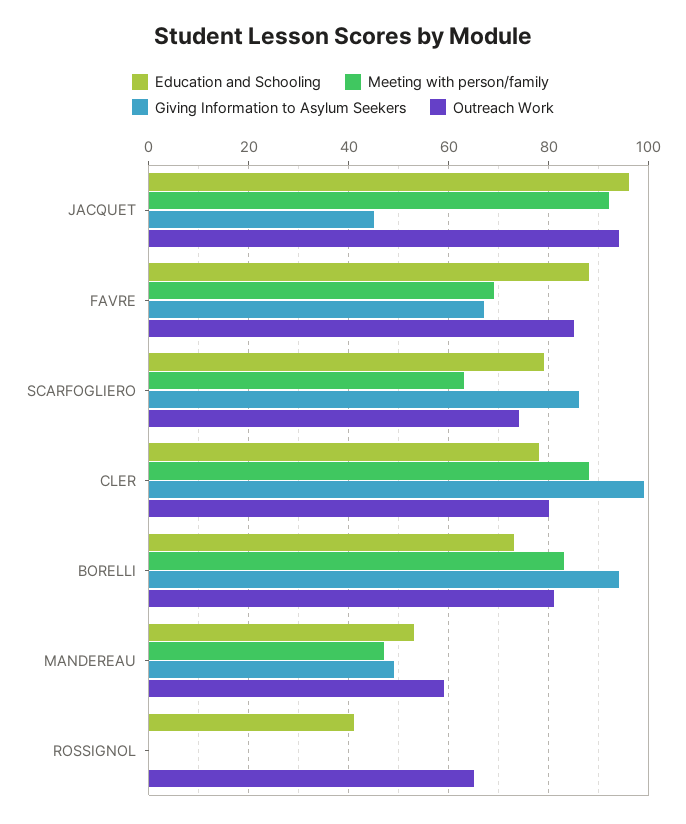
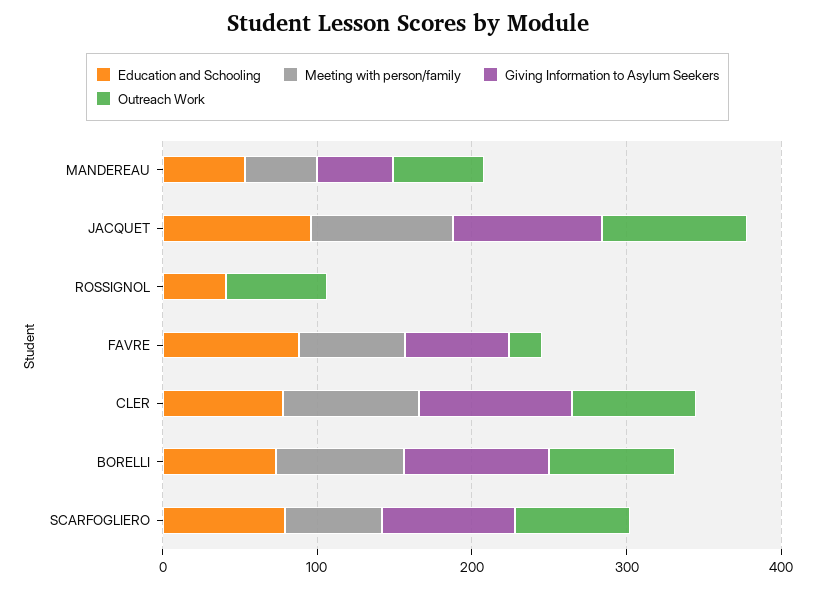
Giving Information to Asylum Seekers, JACQUET: 45 -> 100
Outreach Work, FAVRE: 85 -> 20

